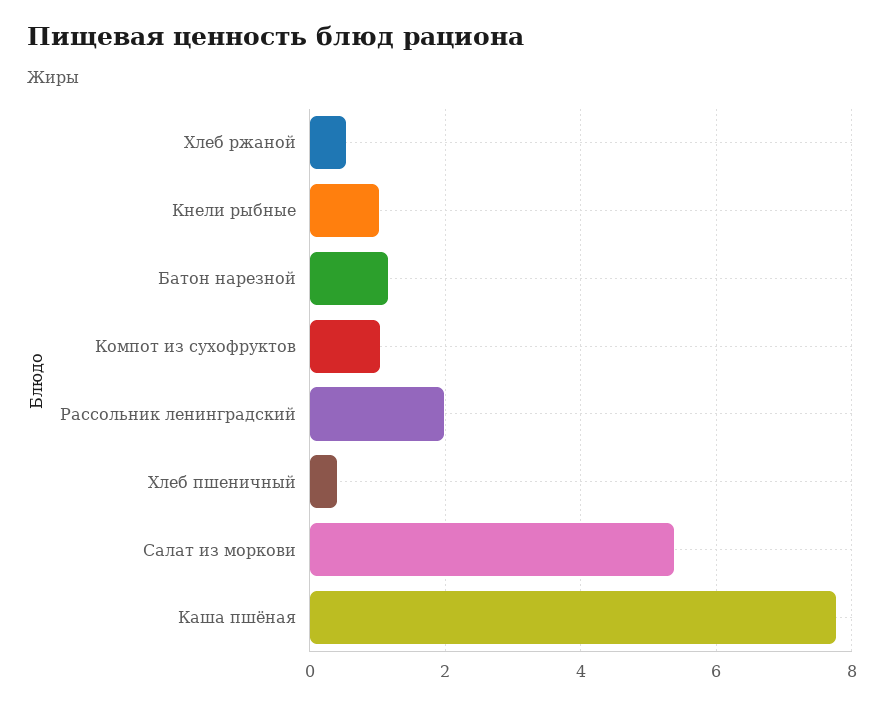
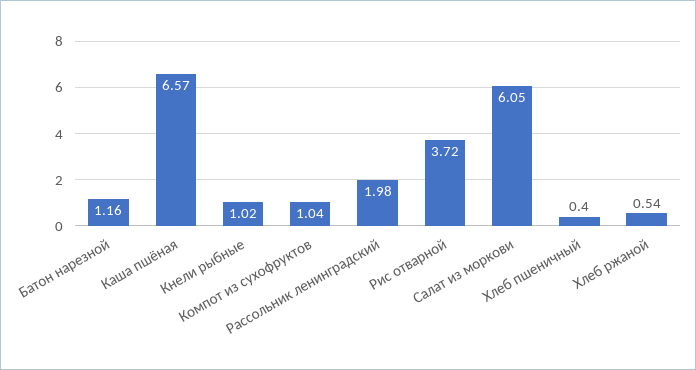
Салат из моркови: 5.4 -> 6.05
Каша пшёная: 7.8 -> 6.57
Рис отварной: none -> 3.72

